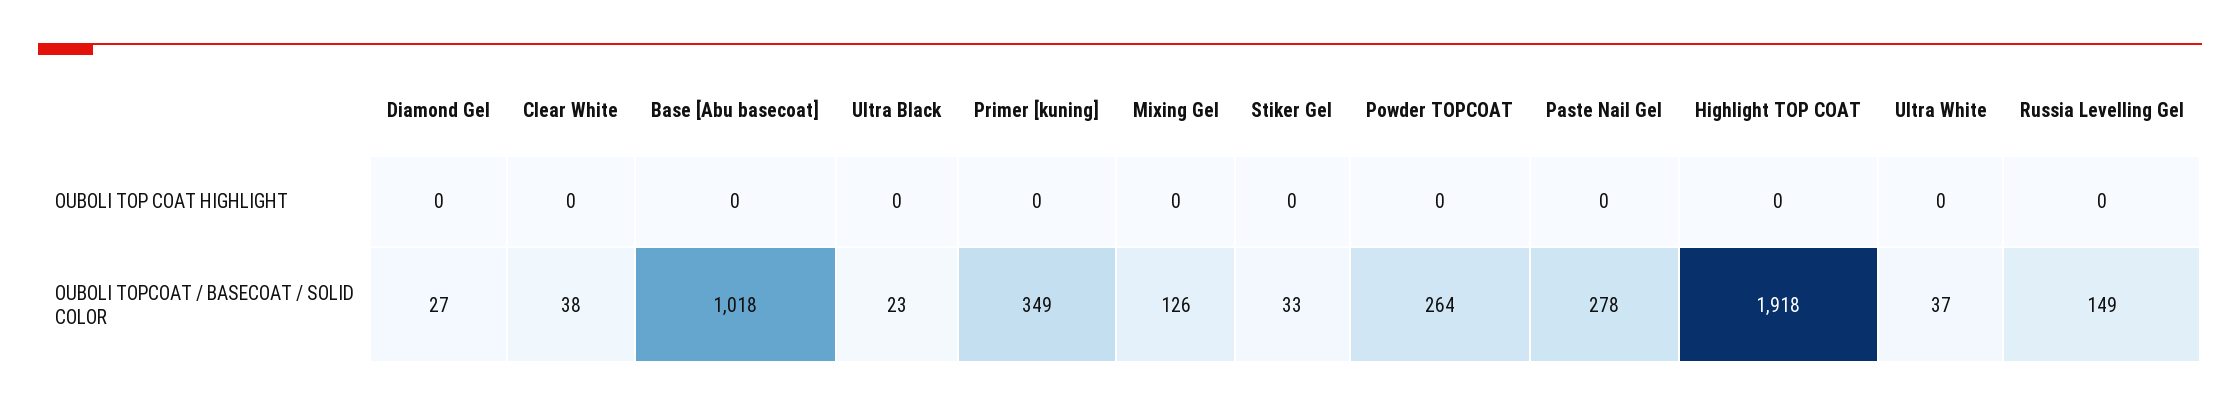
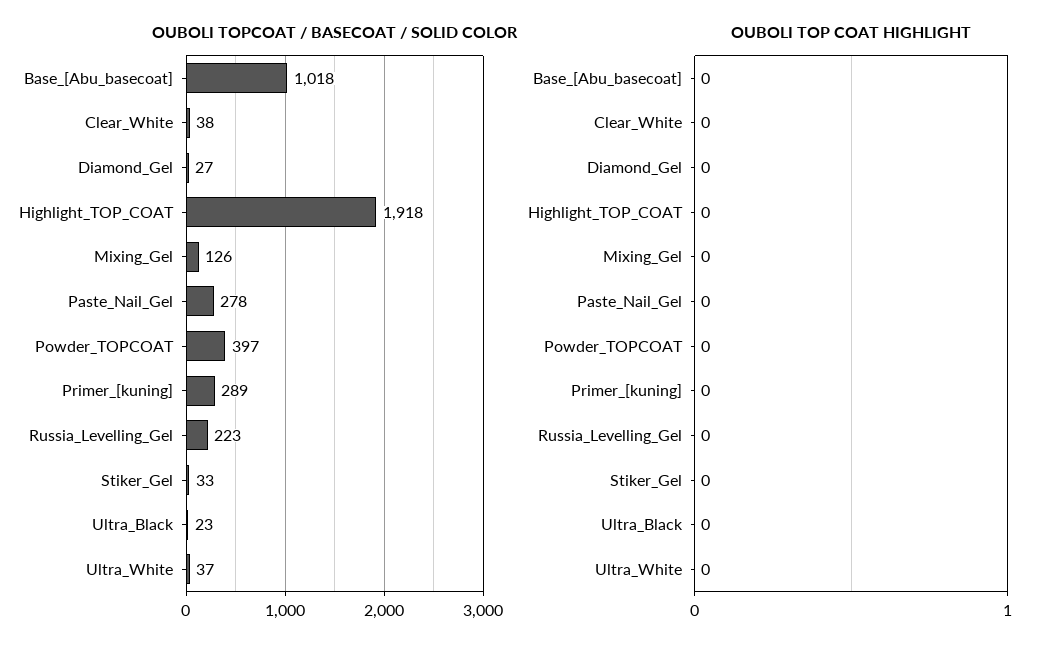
OUBOLI TOPCOAT / BASECOAT / SOLID COLOR, Primer [kuning]: 349 -> 289
OUBOLI TOPCOAT / BASECOAT / SOLID COLOR, Powder TOPCOAT: 264 -> 397
OUBOLI TOPCOAT / BASECOAT / SOLID COLOR, Russia Levelling Gel: 149 -> 223

